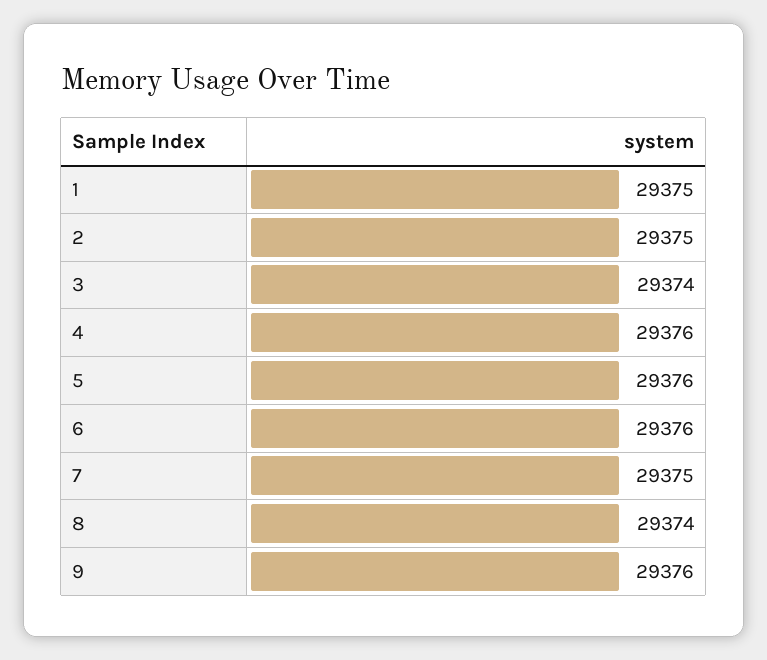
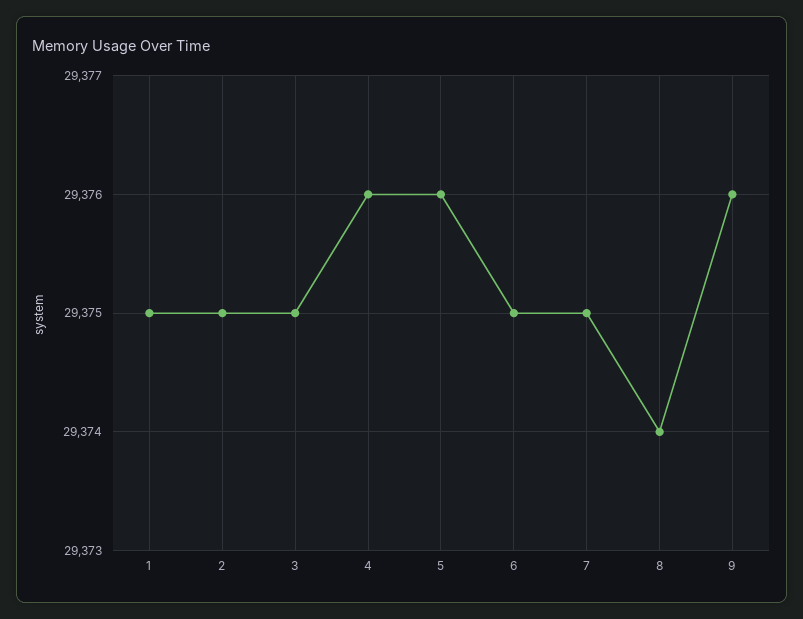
3: 29374 -> 29375
6: 29376 -> 29375

